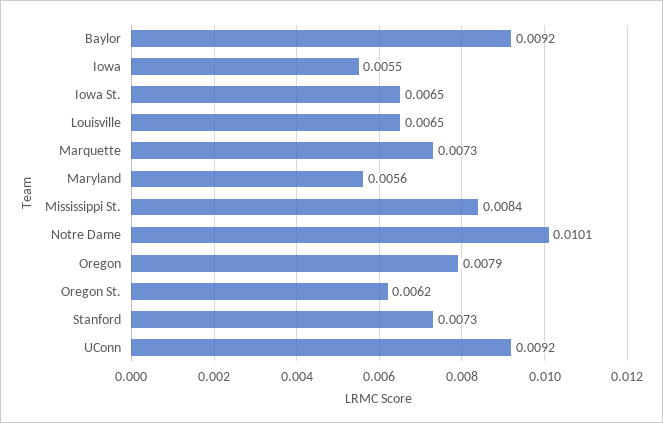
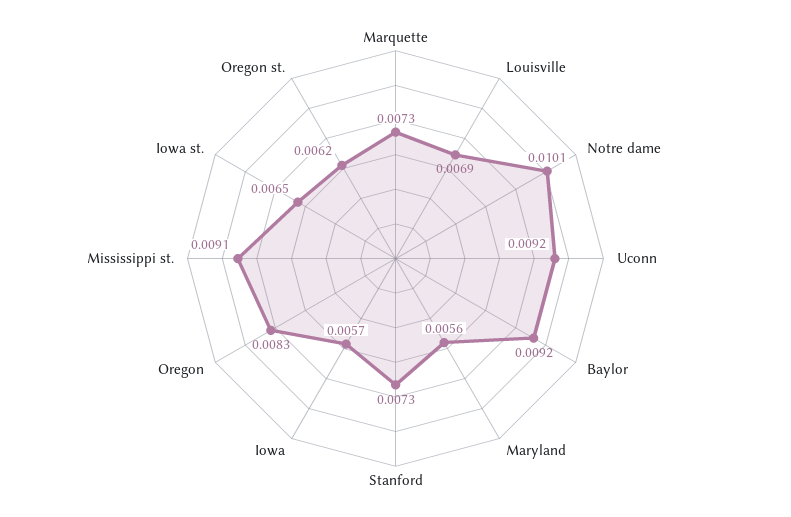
Iowa: 0.0055 -> 0.0057
Louisville: 0.0065 -> 0.0069
Mississippi St.: 0.0084 -> 0.0091
Oregon: 0.0079 -> 0.0083

